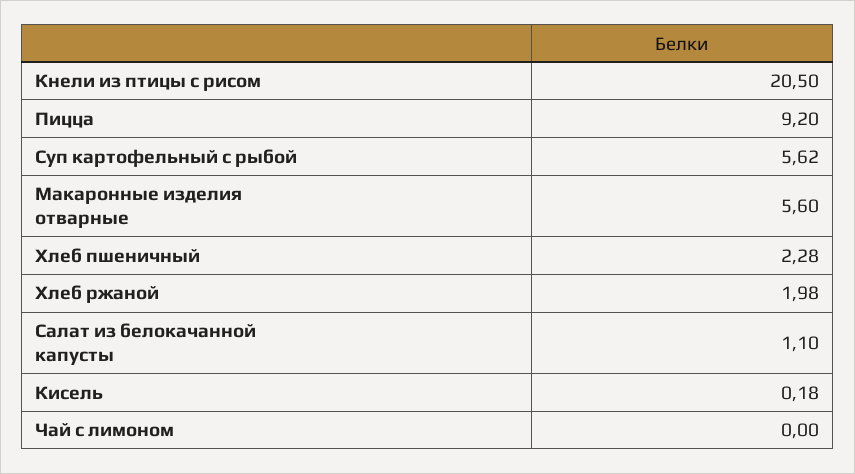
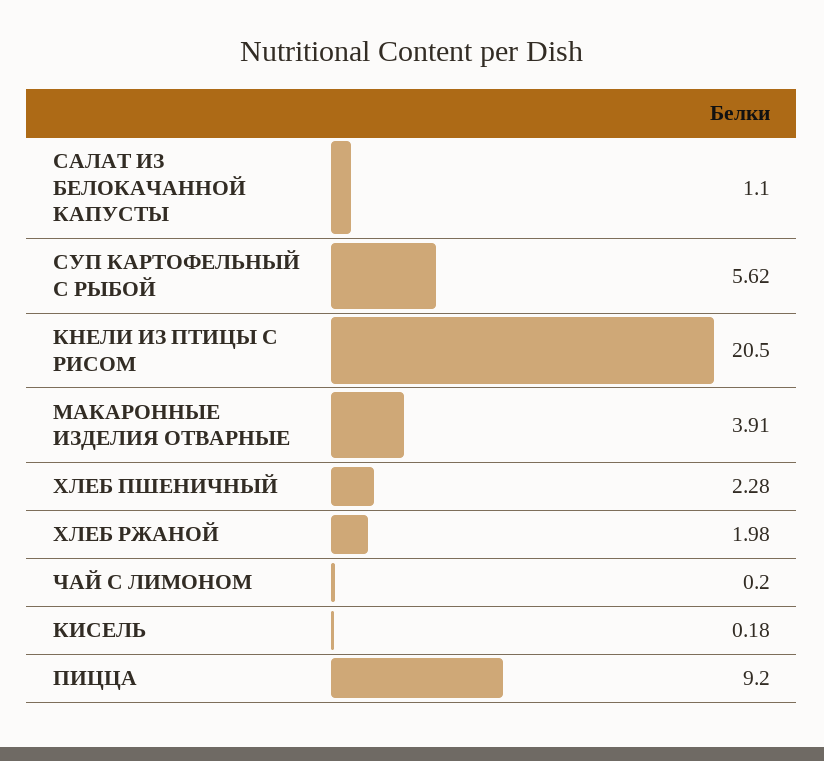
Макаронные изделия отварные: 5.6 -> 3.91
Чай с лимоном: 0 -> 0.2

